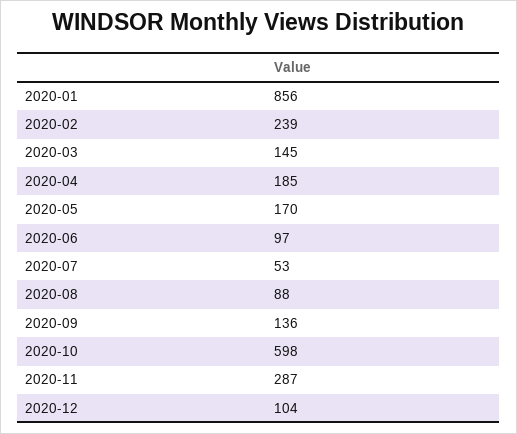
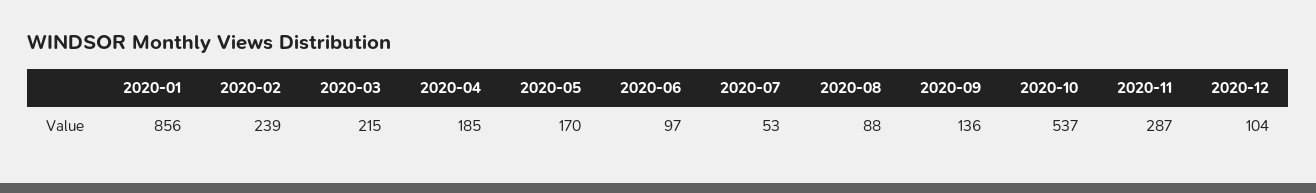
2020-03: 145 -> 215
2020-10: 598 -> 537

